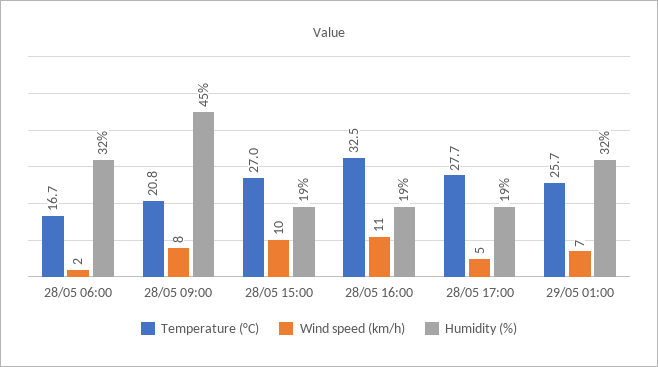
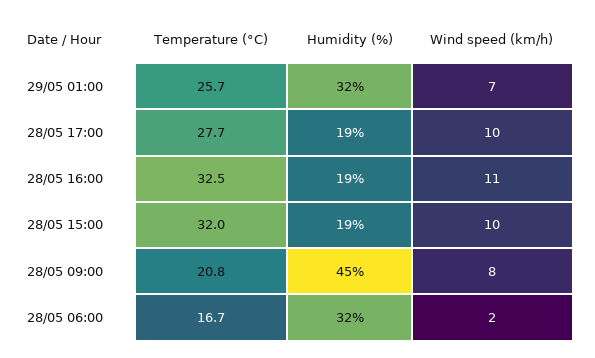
Temperature (°C), 28/05 15:00: 27 -> 32
Wind speed (km/h), 28/05 17:00: 5 -> 10

